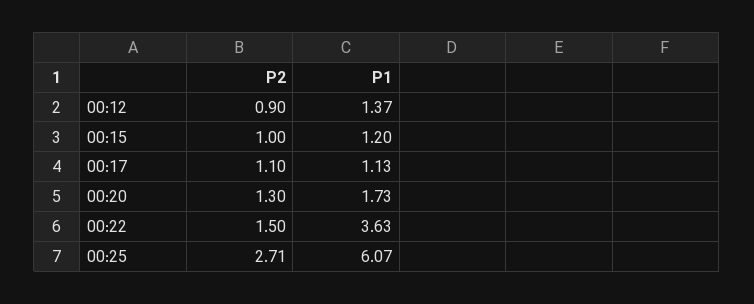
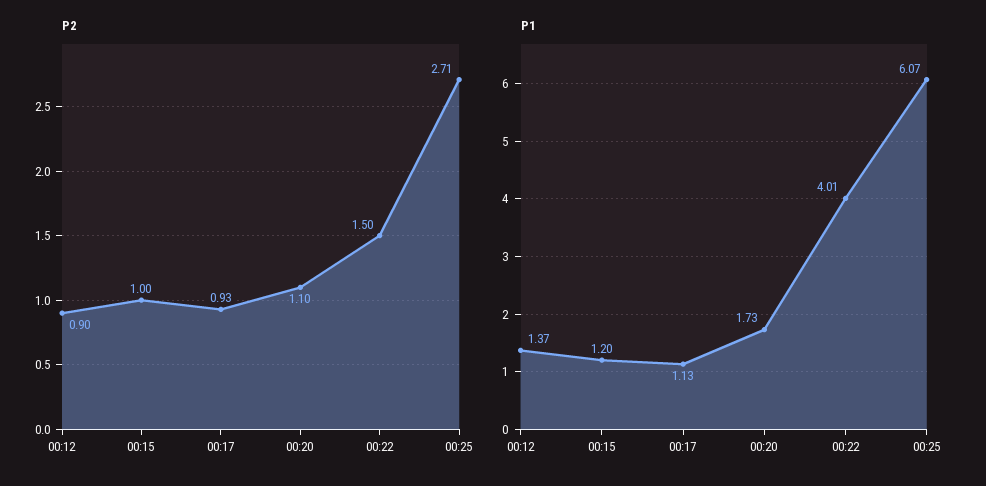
P2, 00:17: 1.1 -> 0.93
P2, 00:20: 1.3 -> 1.1
P1, 00:22: 3.63 -> 4.01

